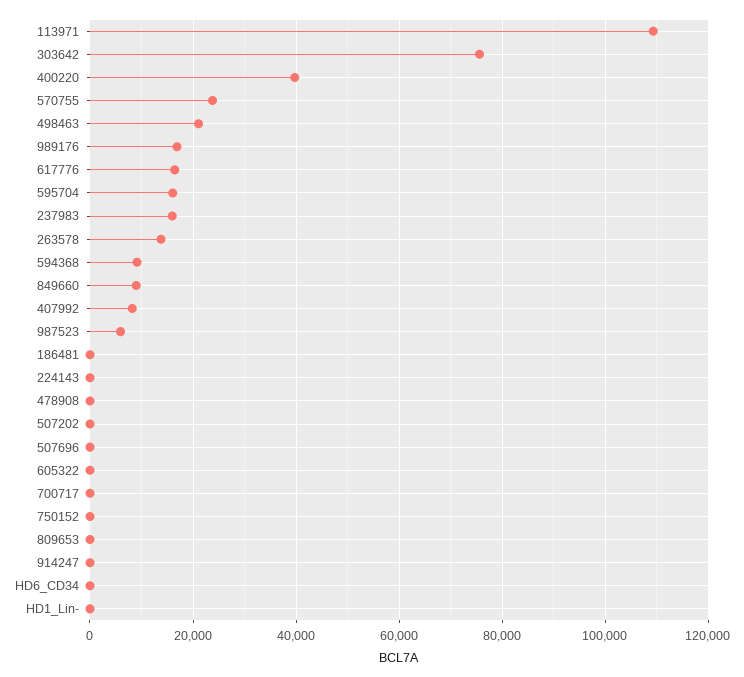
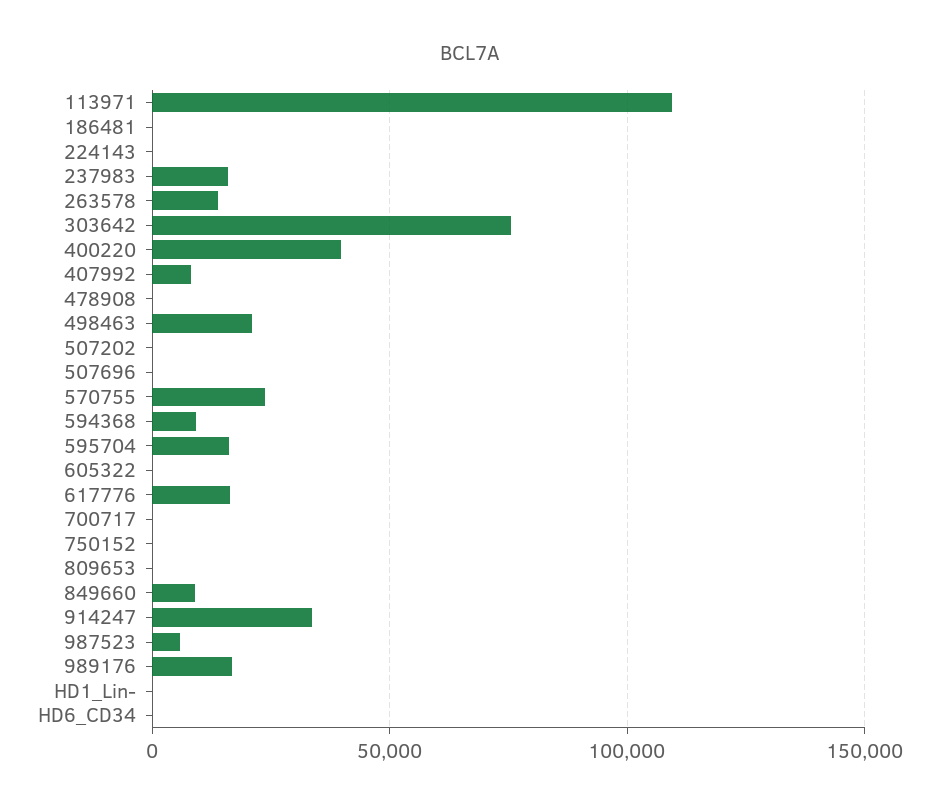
914247: 0 -> 35000

